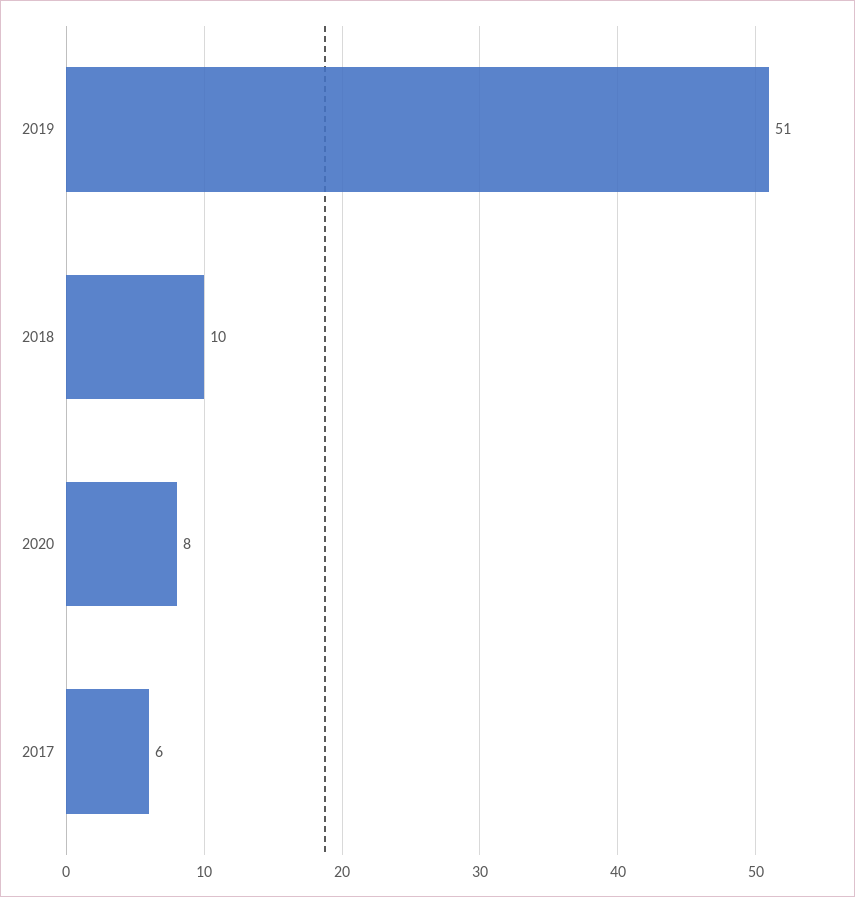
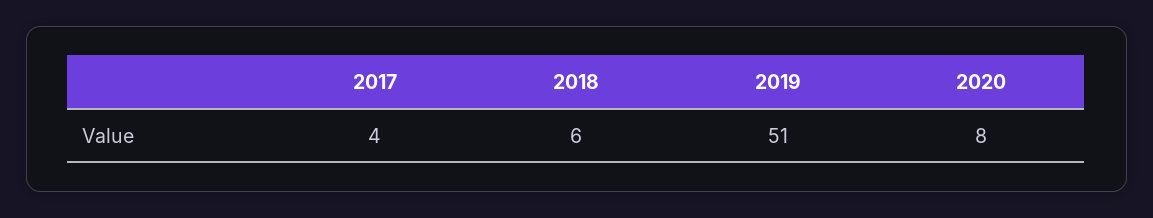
2018: 10 -> 6
2017: 6 -> 4

